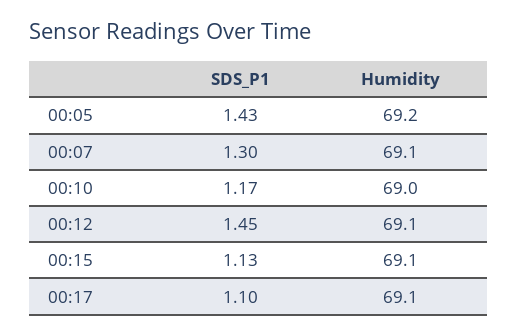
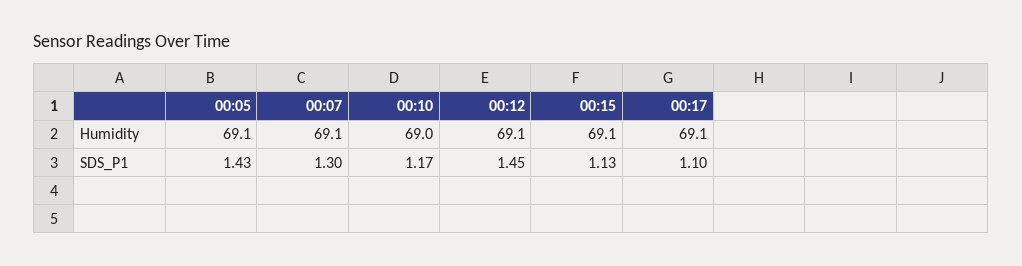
Humidity, 00:05: 69.2 -> 69.1

